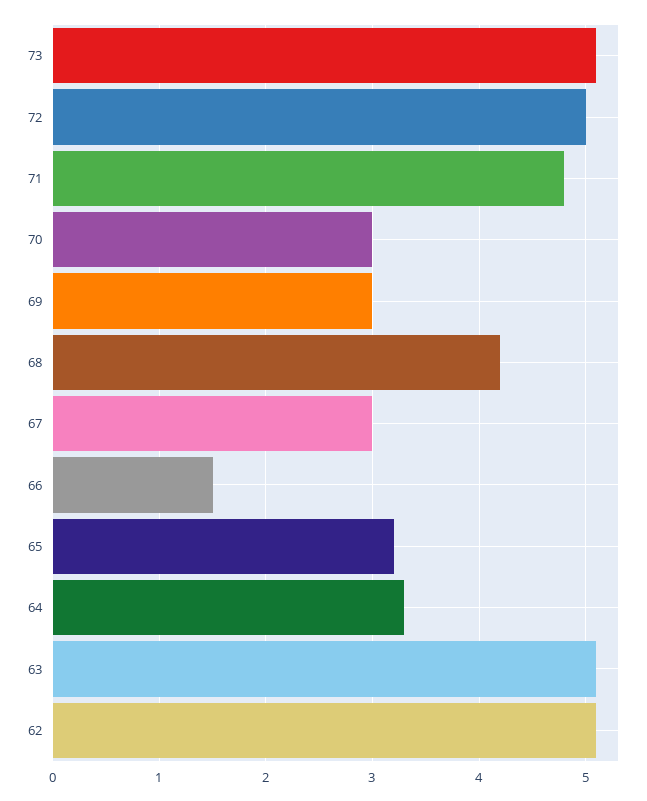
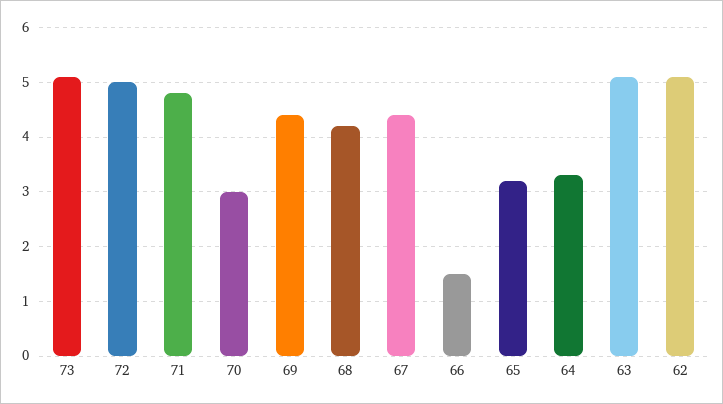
69: 3 -> 4.5
67: 3 -> 4.5

